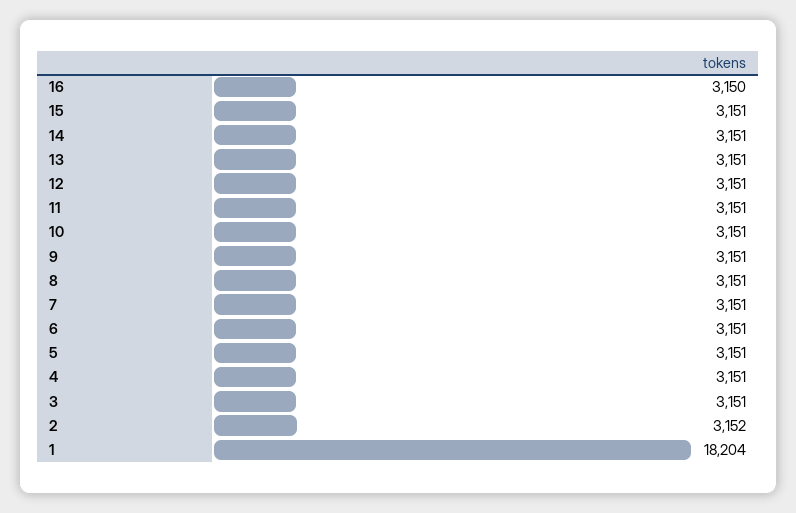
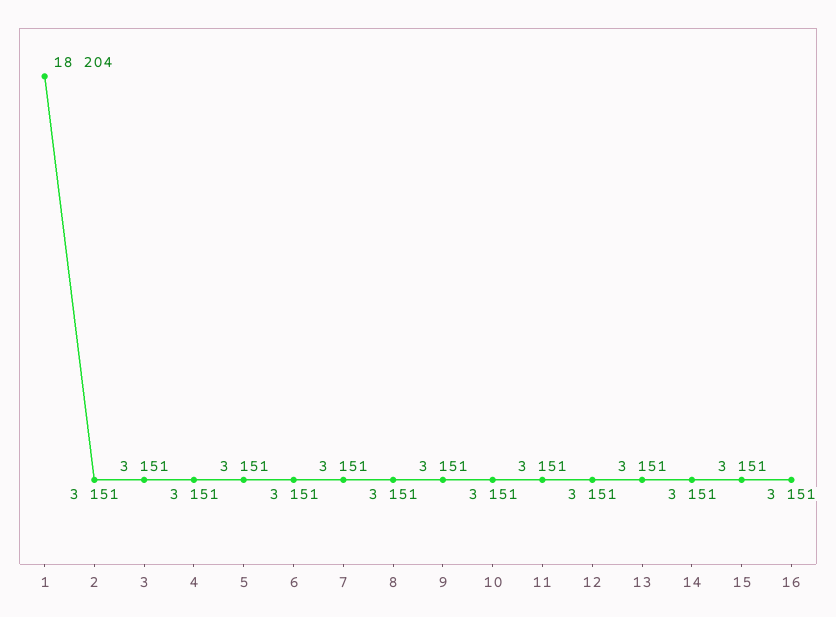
16: 3150 -> 3151
2: 3152 -> 3151

